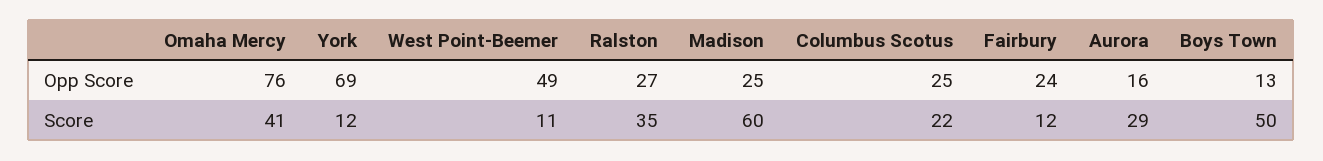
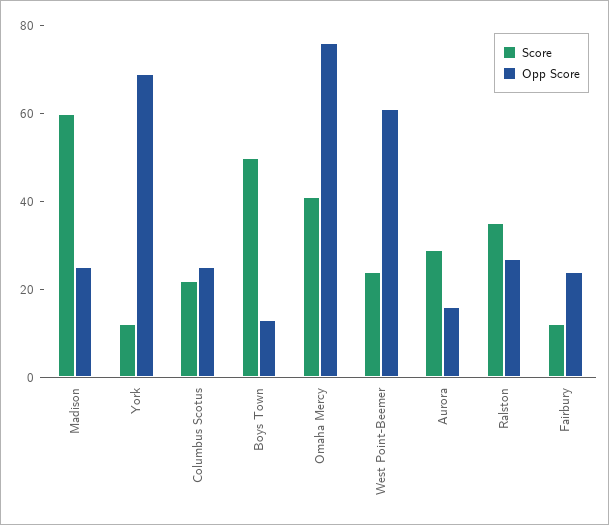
Opp Score, West Point-Beemer: 49 -> 60
Score, West Point-Beemer: 11 -> 25

